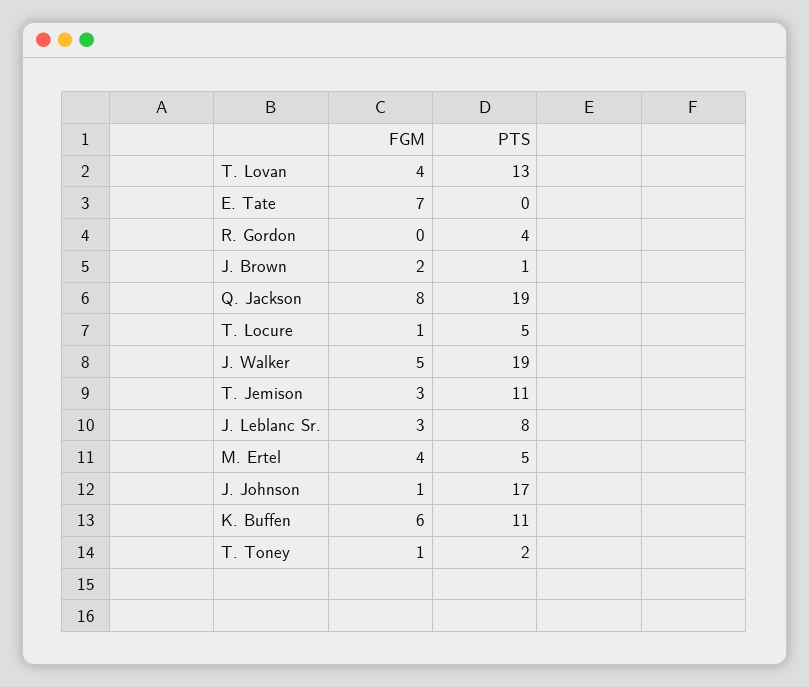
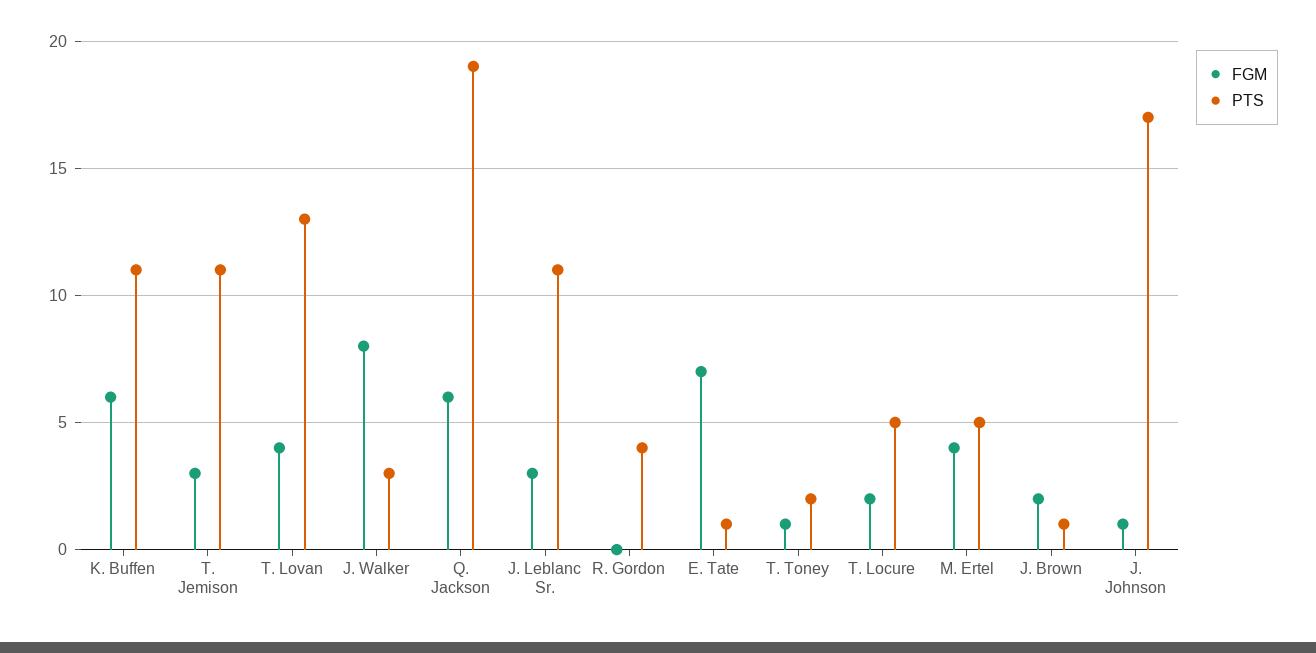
PTS, E. Tate: 0 -> 1
FGM, Q. Jackson: 8 -> 6
FGM, T. Locure: 1 -> 2
FGM, J. Walker: 5 -> 8
PTS, J. Walker: 19 -> 3
PTS, J. Leblanc Sr.: 8 -> 11

